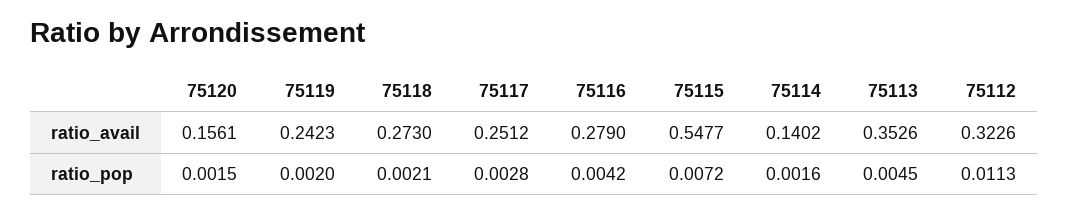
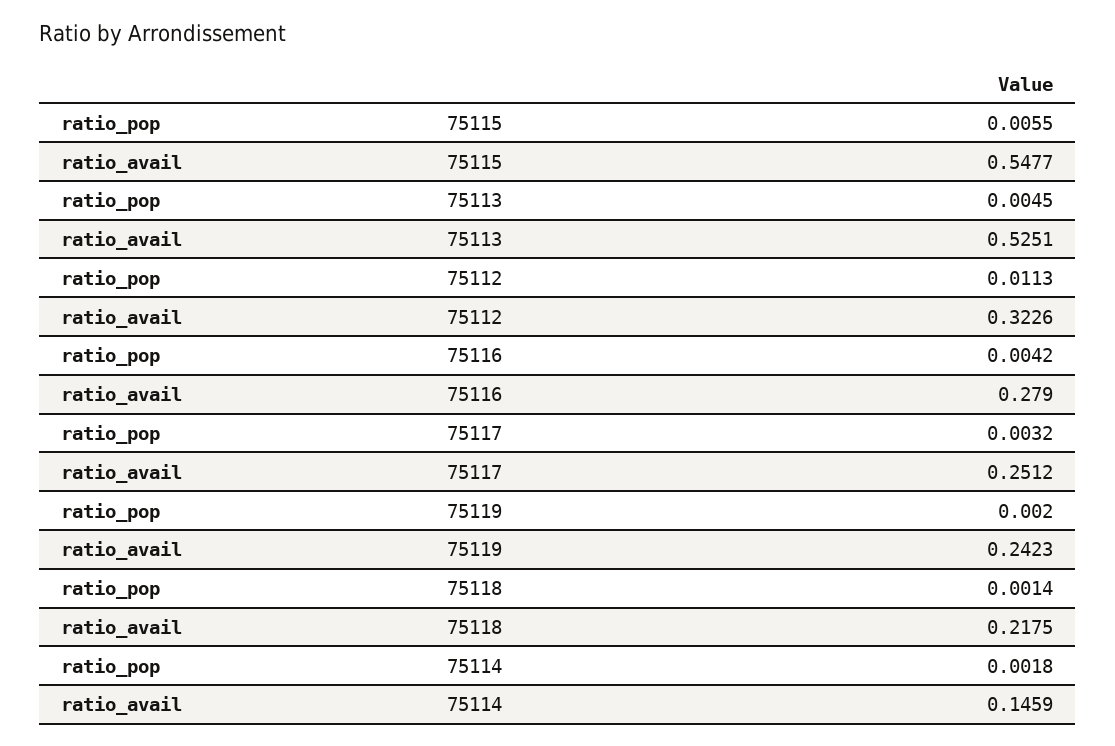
75120, ratio_avail: 0.1561 -> none
75118, ratio_avail: 0.273 -> 0.2175
75114, ratio_avail: 0.1402 -> 0.1459
75113, ratio_avail: 0.3526 -> 0.5251
75120, ratio_pop: 0.0015 -> none
75118, ratio_pop: 0.0021 -> 0.0014
75117, ratio_pop: 0.0028 -> 0.0032
75115, ratio_pop: 0.0072 -> 0.0055
75114, ratio_pop: 0.0016 -> 0.0018

